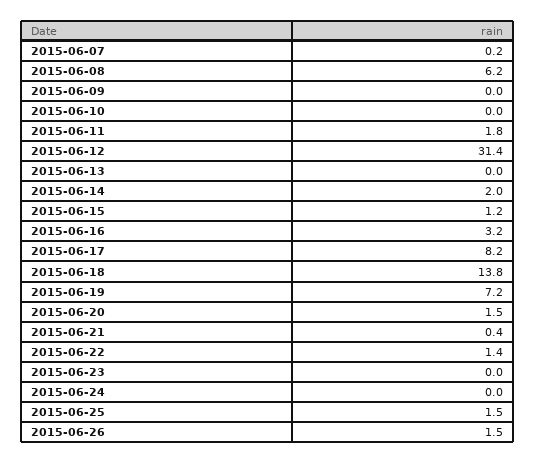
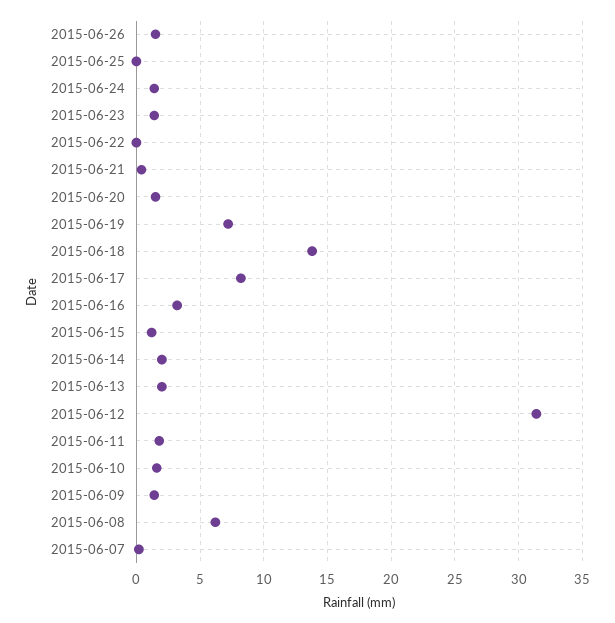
2015-06-09: 0 -> 1.5
2015-06-10: 0 -> 1.5
2015-06-13: 0 -> 2
2015-06-22: 1.4 -> 0
2015-06-23: 0 -> 1.5
2015-06-24: 0 -> 1.5
2015-06-25: 1.5 -> 0

